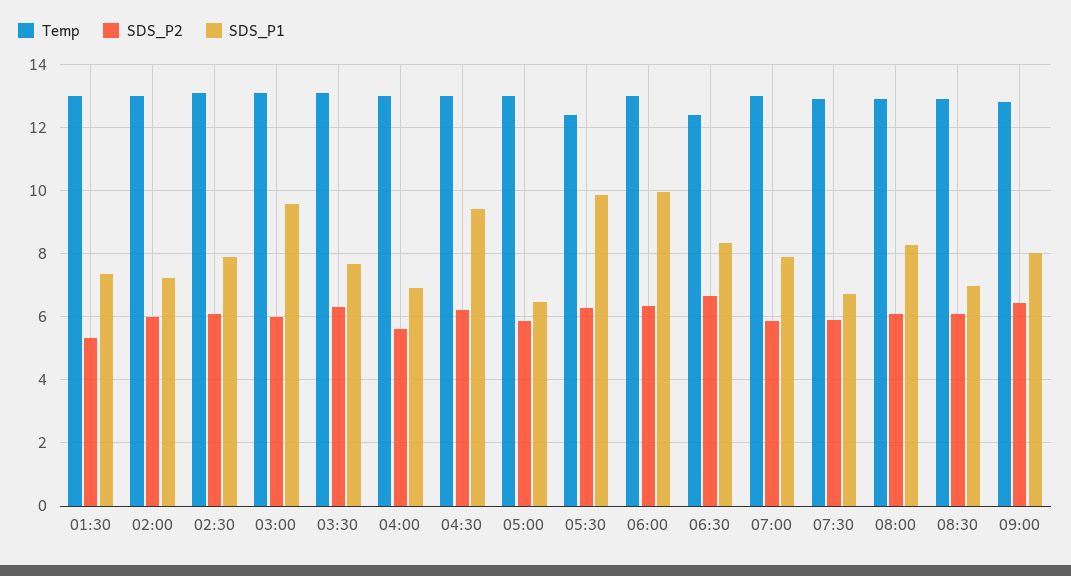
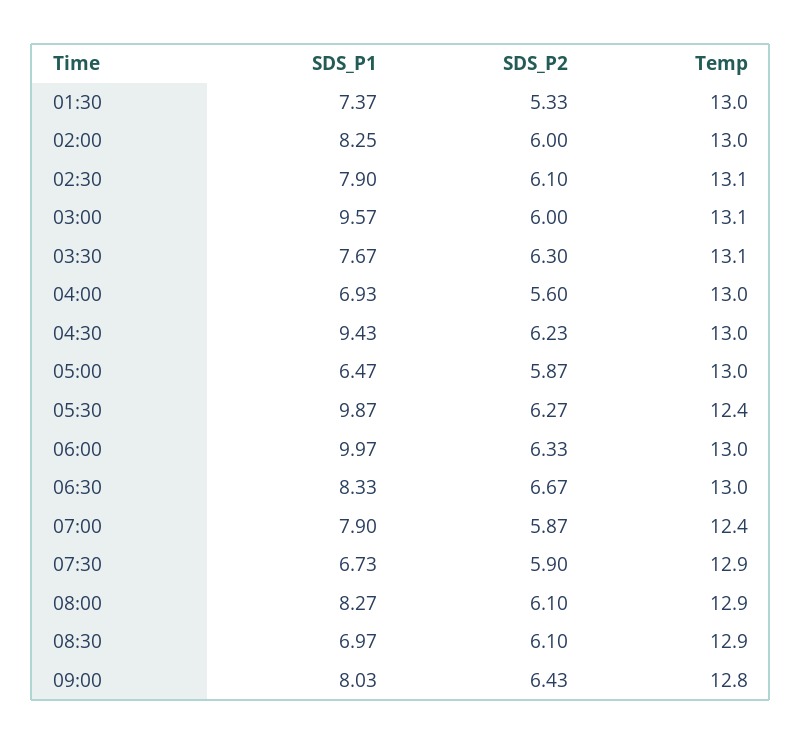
SDS_P1, 02:00: 7.2 -> 8.25
Temp, 06:30: 12.4 -> 13
Temp, 07:00: 13 -> 12.4

